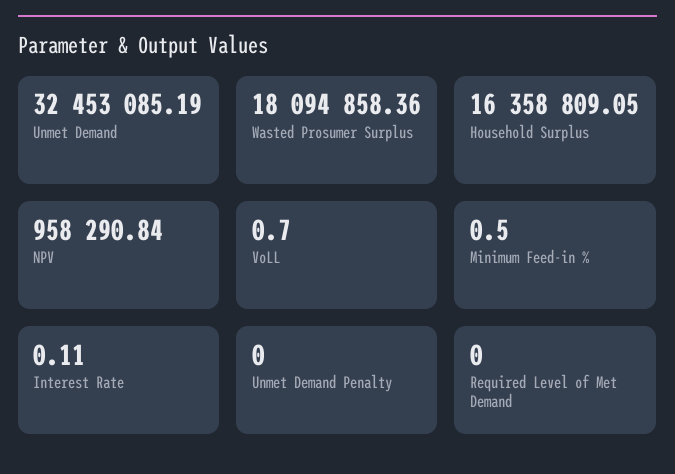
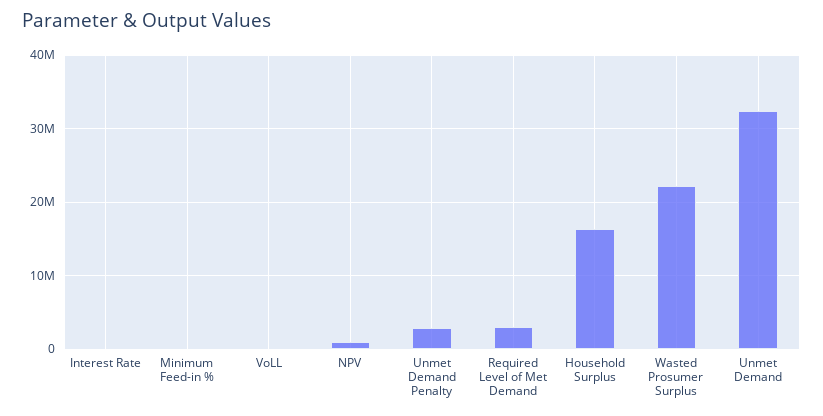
Wasted Prosumer Surplus: 18094858.36 -> 22000000
Unmet Demand Penalty: 0 -> 3000000
Required Level of Met Demand: 0 -> 3000000

